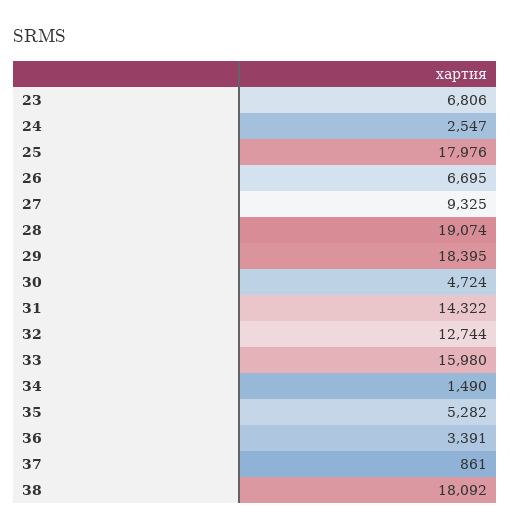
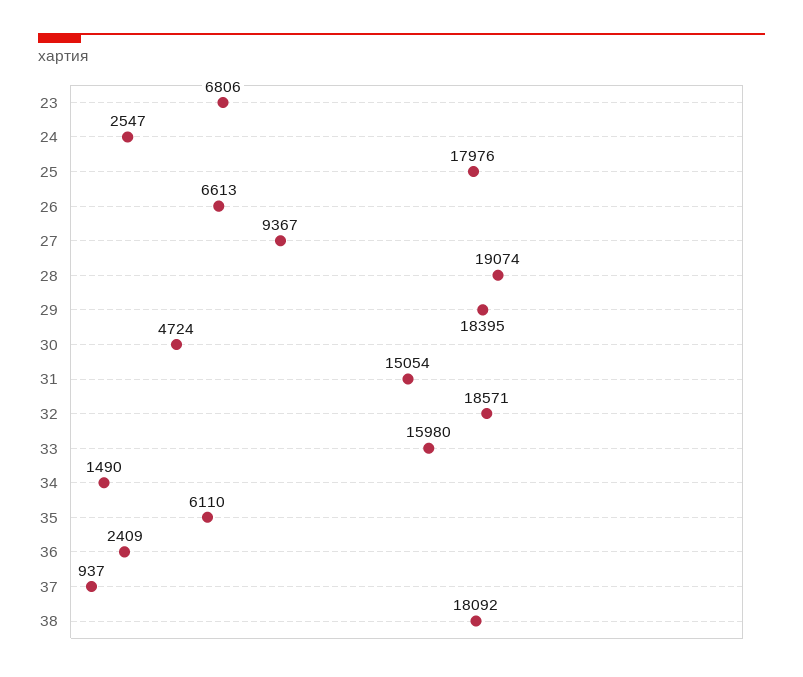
26: 6695 -> 6613
27: 9325 -> 9367
31: 14322 -> 15054
32: 12744 -> 18571
35: 5282 -> 6110
36: 3391 -> 2409
37: 861 -> 937

